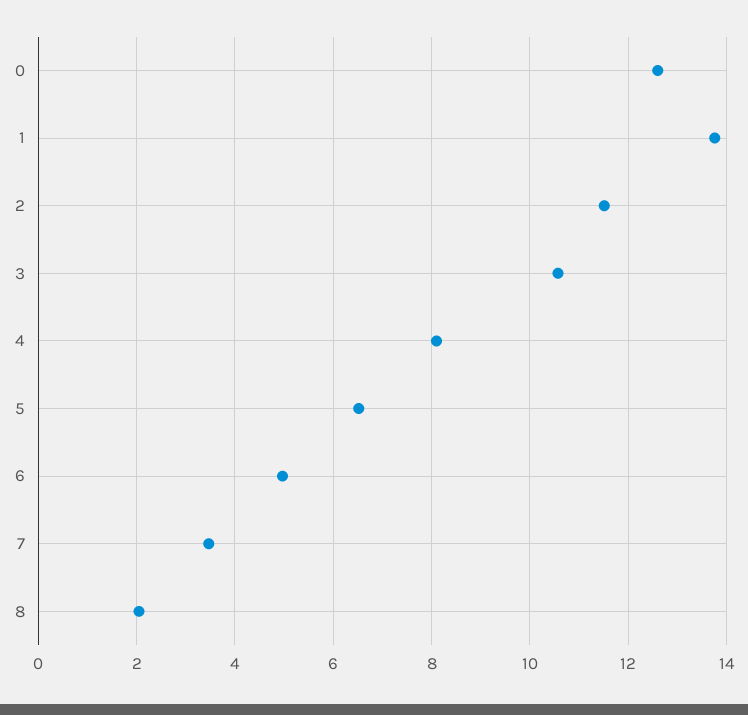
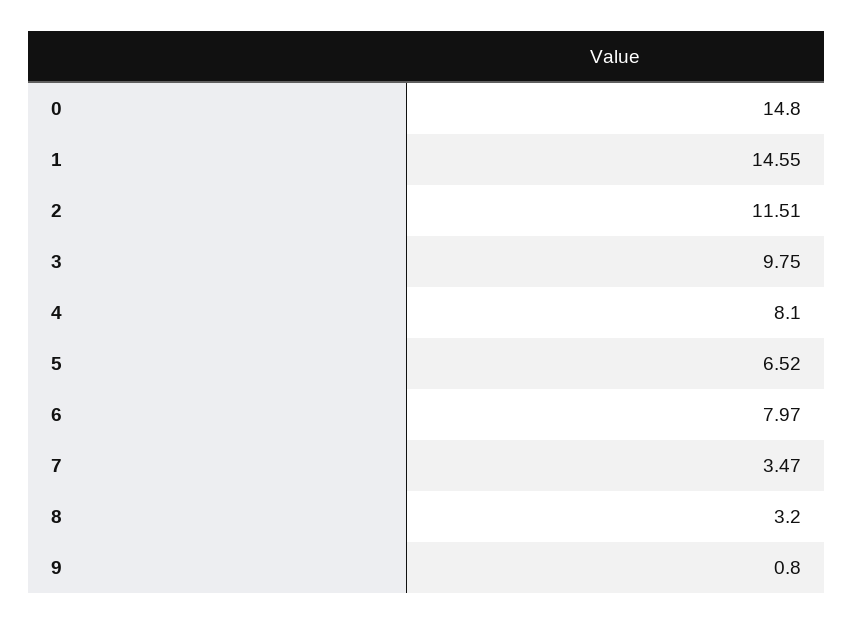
0: 12.6 -> 14.8
1: 13.8 -> 14.55
3: 10.6 -> 9.75
6: 5 -> 7.97
8: 2 -> 3.2
9: none -> 0.8

